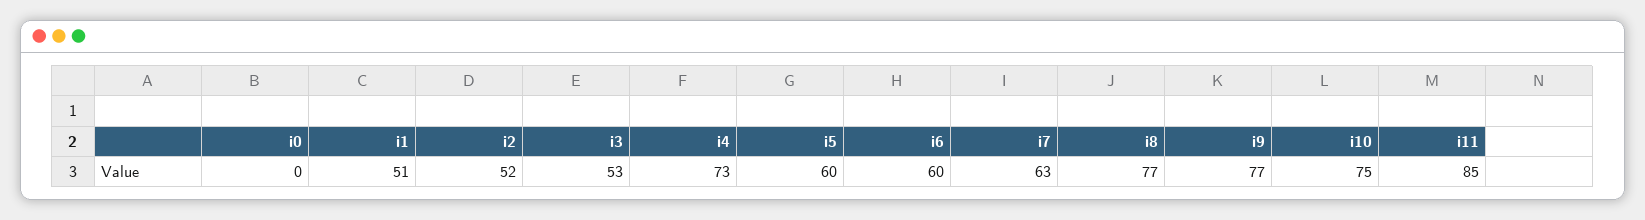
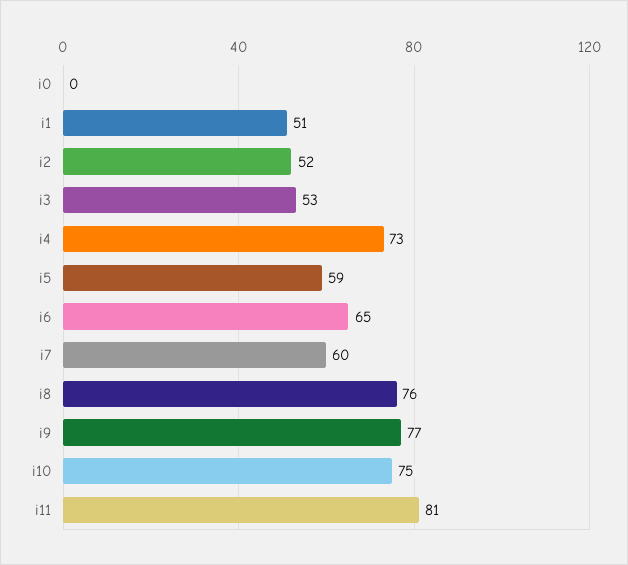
i5: 60 -> 59
i6: 60 -> 65
i7: 63 -> 60
i8: 77 -> 76
i11: 85 -> 81

